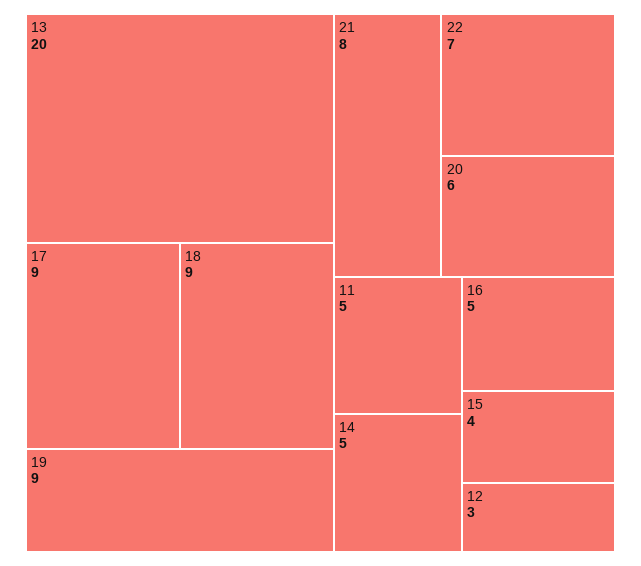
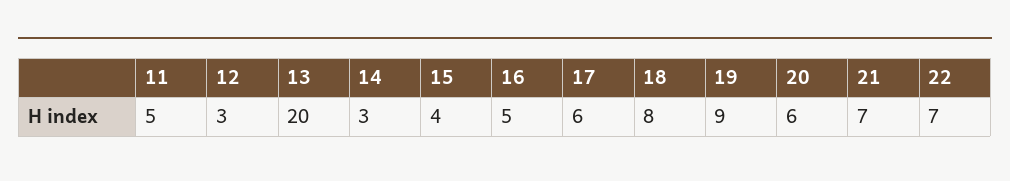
17: 9 -> 6
18: 9 -> 8
21: 8 -> 7
14: 5 -> 3

